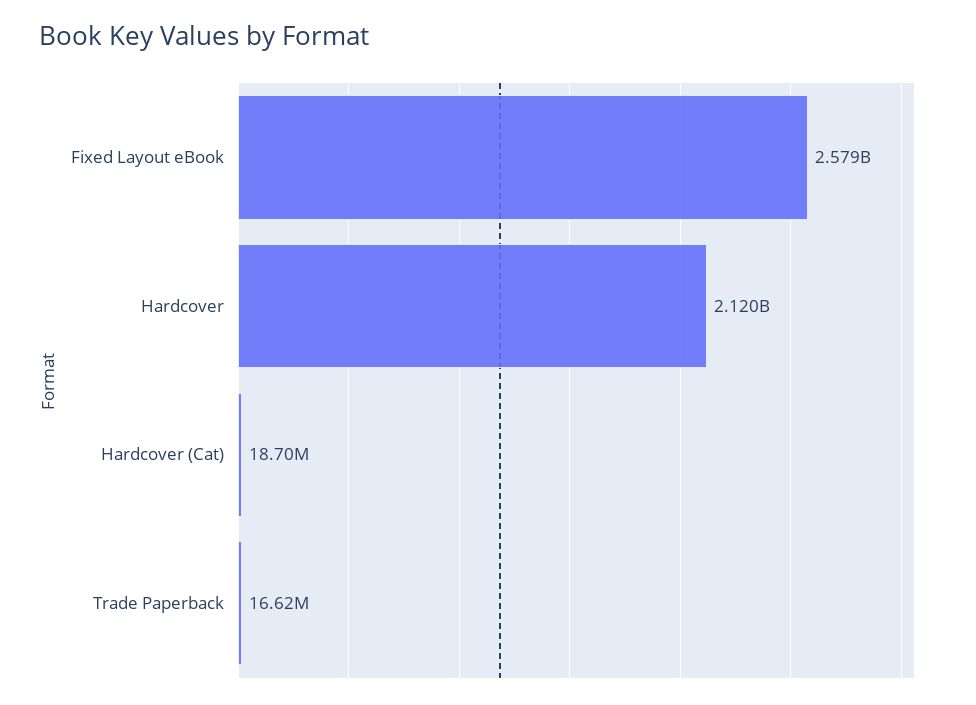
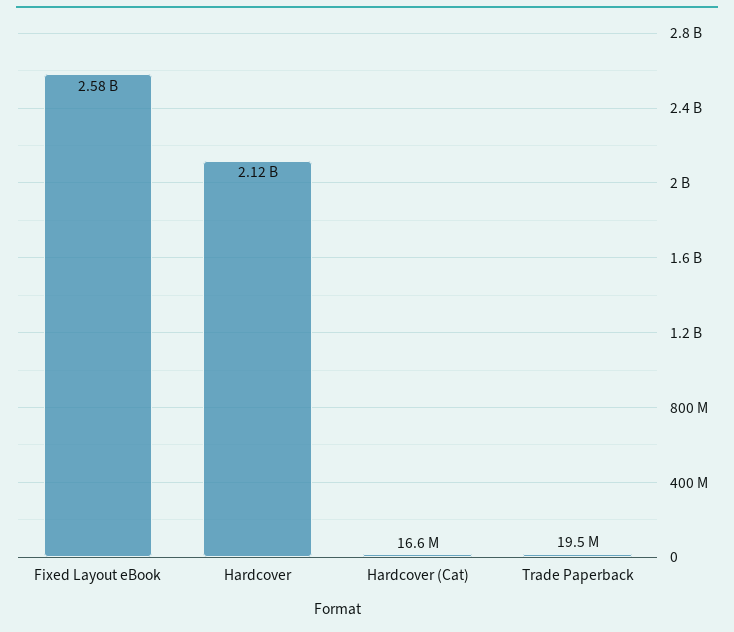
Hardcover (Cat): 18700000 -> 16600000
Trade Paperback: 16620000 -> 19500000

